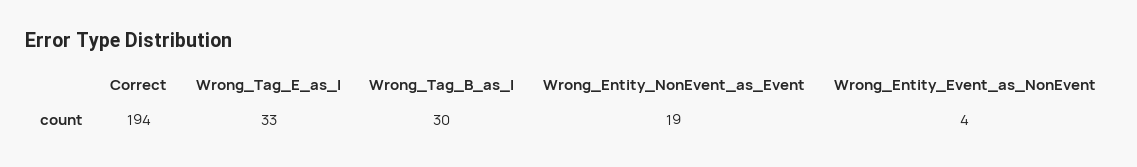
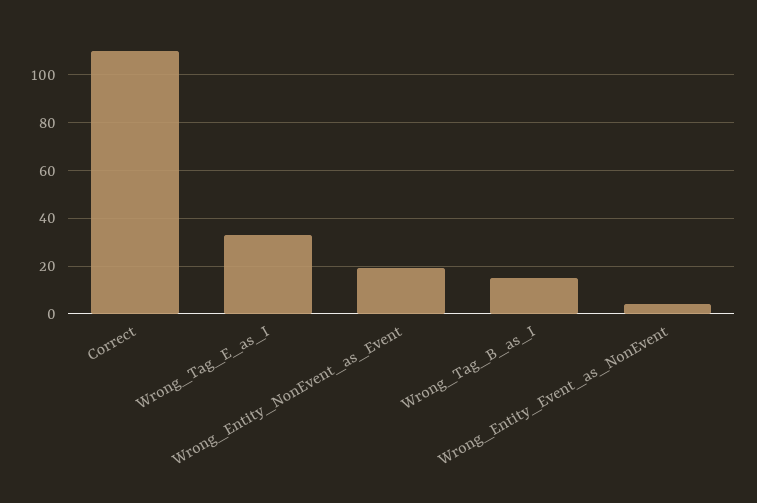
Correct: 194 -> 110
Wrong_Tag_B_as_I: 30 -> 15

